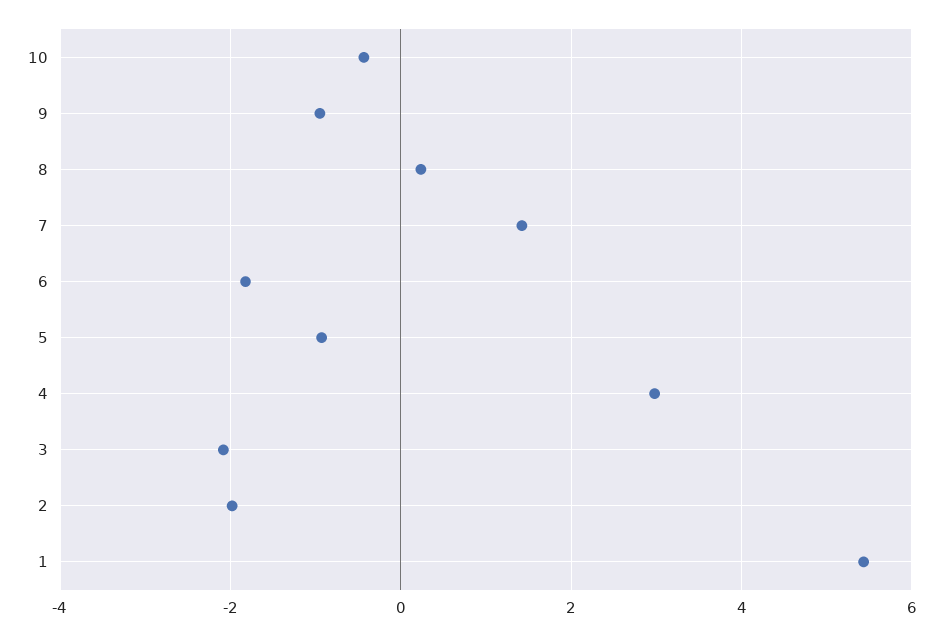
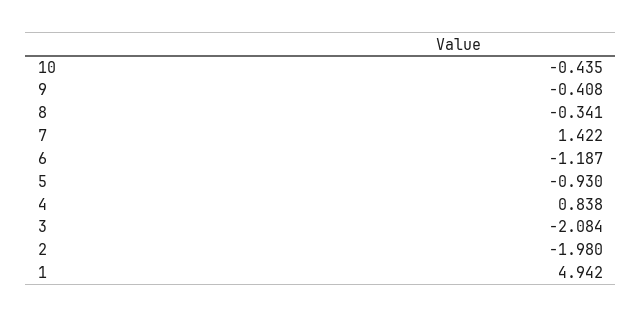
9: -1 -> -0.408
8: 0.2 -> -0.341
6: -1.8 -> -1.187
4: 3 -> 0.838
1: 5.4 -> 4.942

